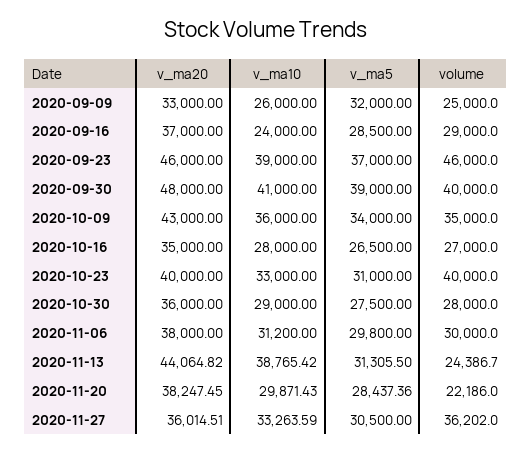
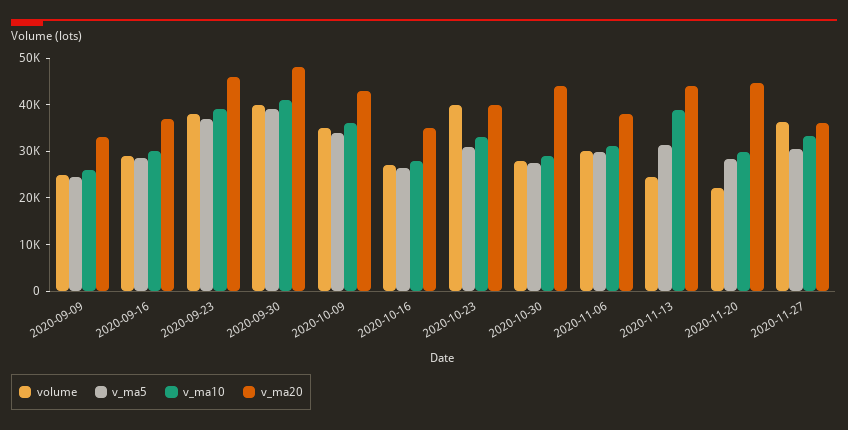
v_ma5, 2020-09-09: 32000 -> 24000
v_ma10, 2020-09-16: 24000 -> 30000
volume, 2020-09-23: 46000 -> 38000
v_ma20, 2020-10-30: 36000 -> 44000
v_ma20, 2020-11-20: 38247.45 -> 44000

